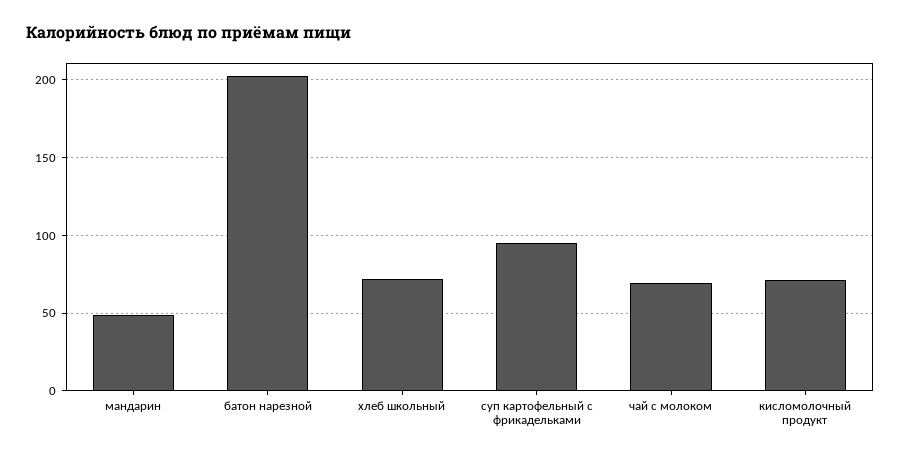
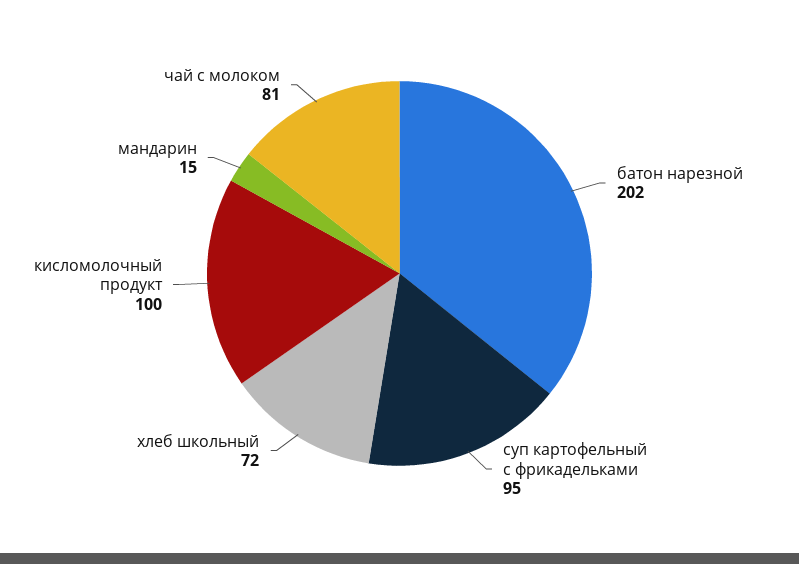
мандарин: 50 -> 15
чай с молоком: 70 -> 81
кисломолочный продукт: 70 -> 100

